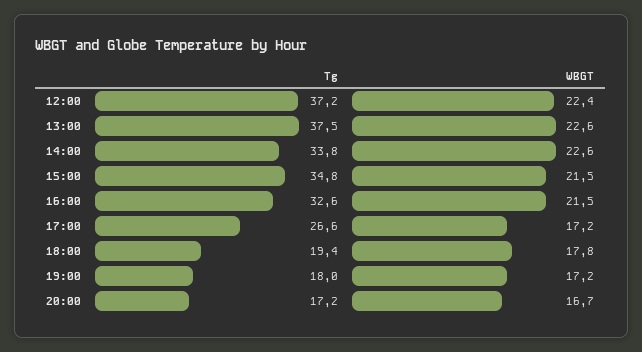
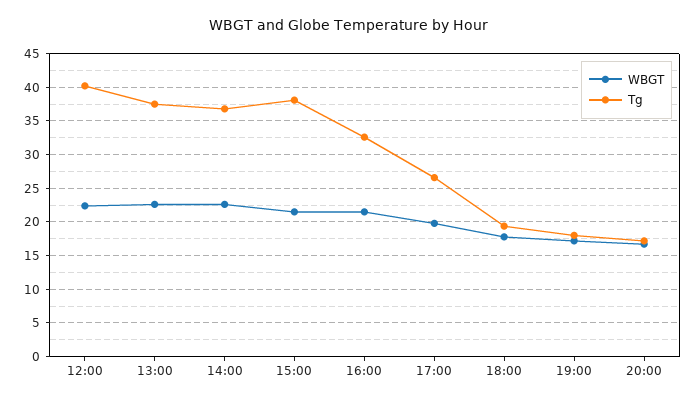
Tg, 12:00: 37.2 -> 40
Tg, 14:00: 33.8 -> 37
Tg, 15:00: 34.8 -> 38
WBGT, 17:00: 17.2 -> 20

